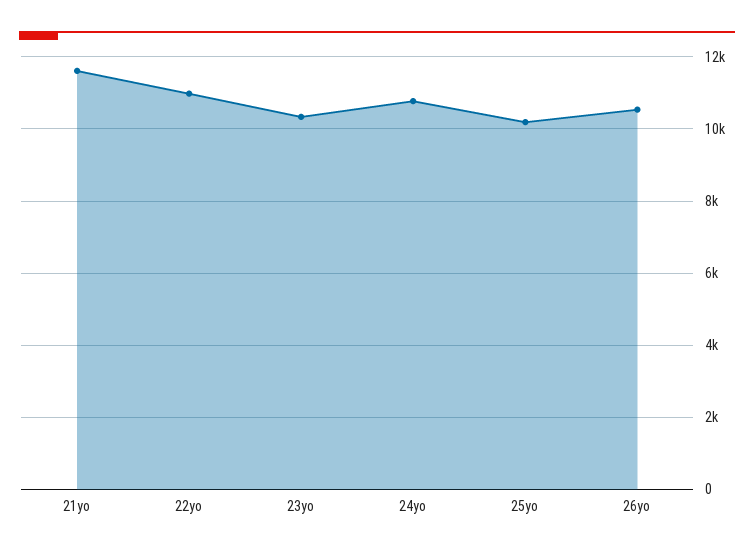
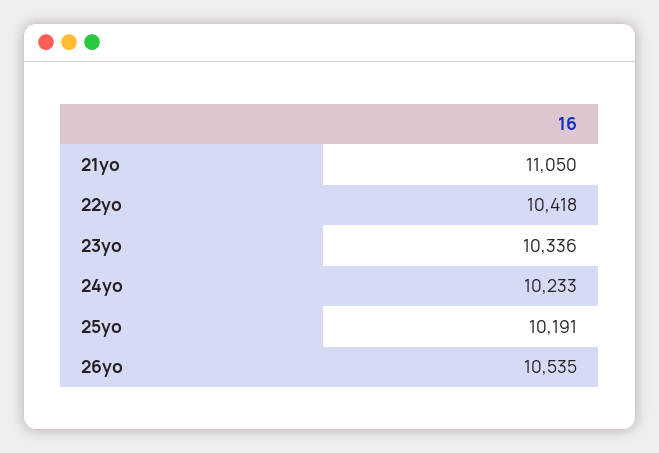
21yo: 11600 -> 11050
22yo: 11000 -> 10418
24yo: 10800 -> 10233

